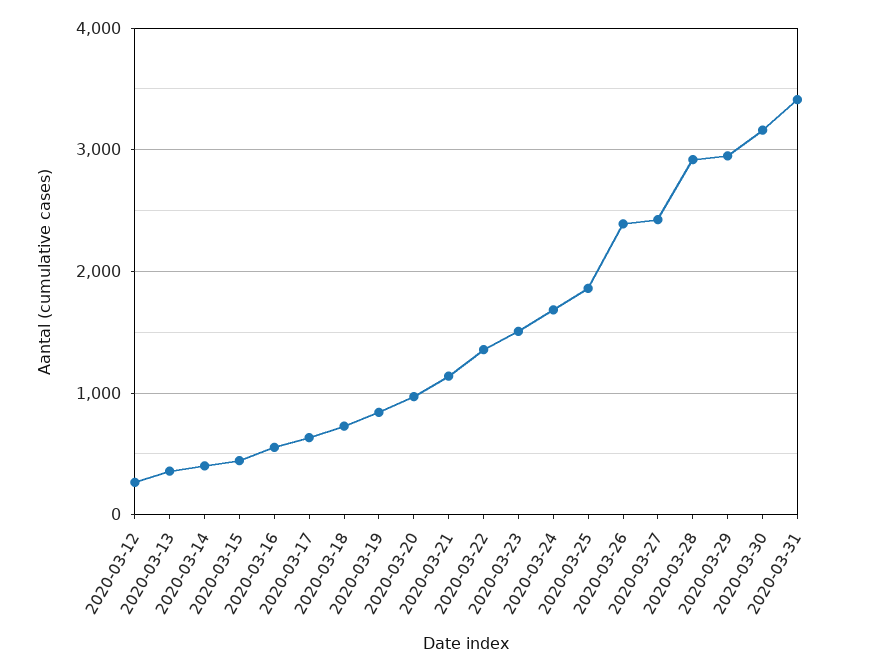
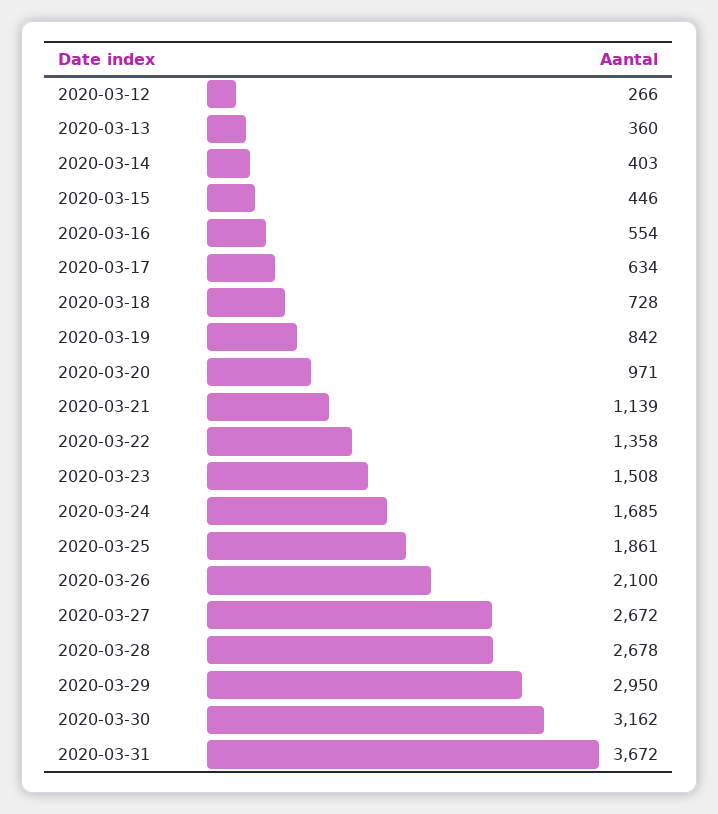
2020-03-26: 2400 -> 2100
2020-03-27: 2400 -> 2672
2020-03-28: 2900 -> 2678
2020-03-31: 3400 -> 3672

